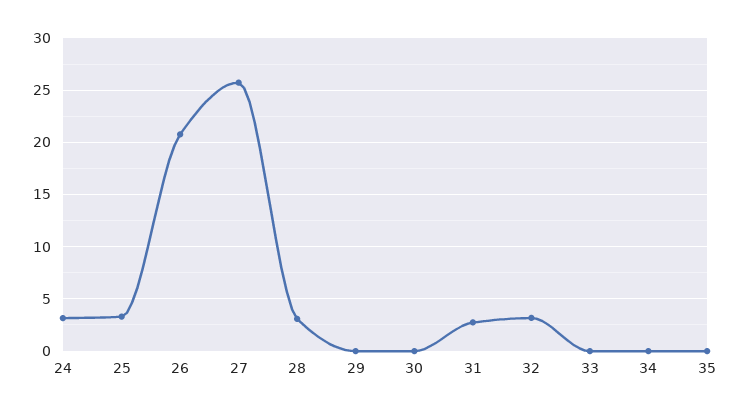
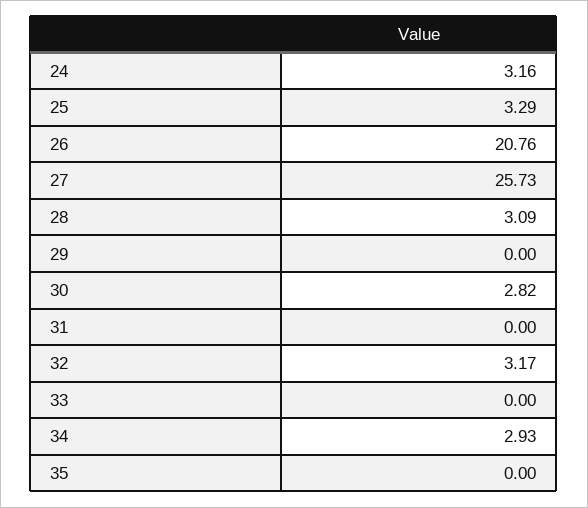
30: 0 -> 2.82
31: 3 -> 0
34: 0 -> 2.93

